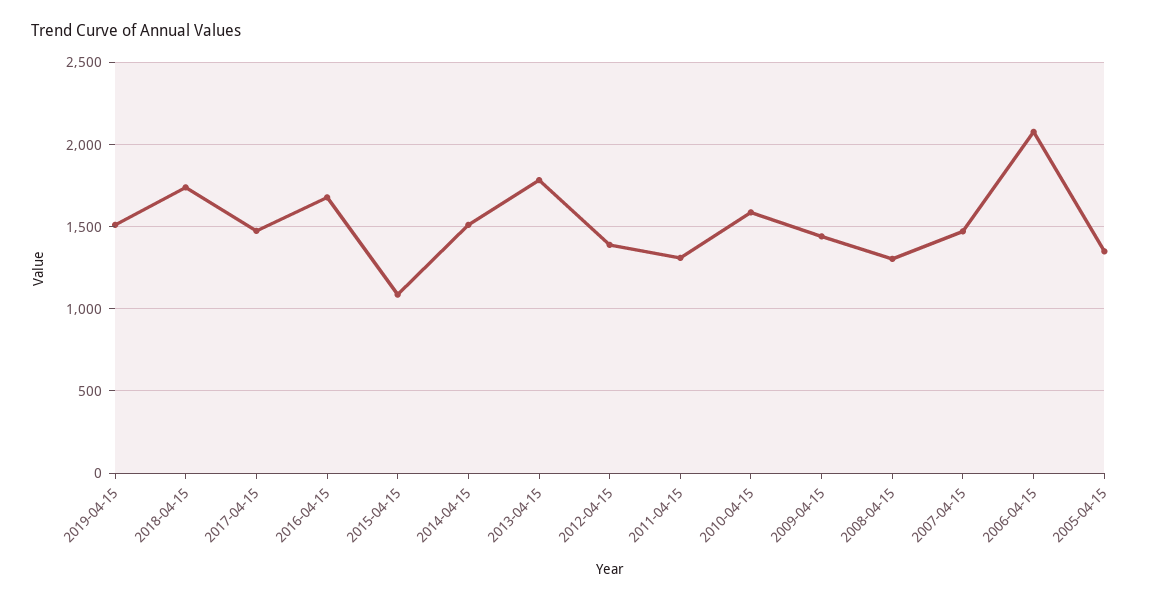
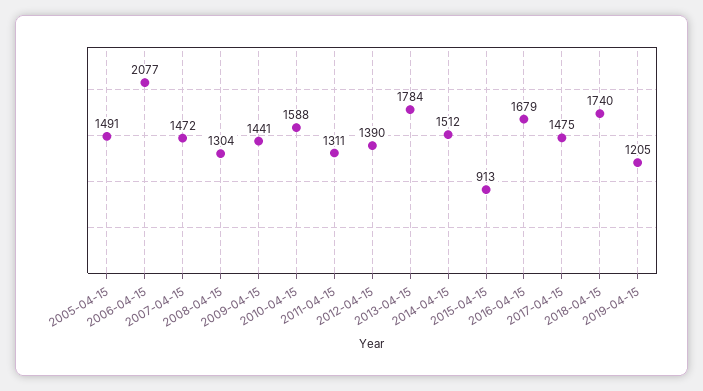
2019-04-15: 1500 -> 1205
2015-04-15: 1100 -> 913
2005-04-15: 1350 -> 1491

